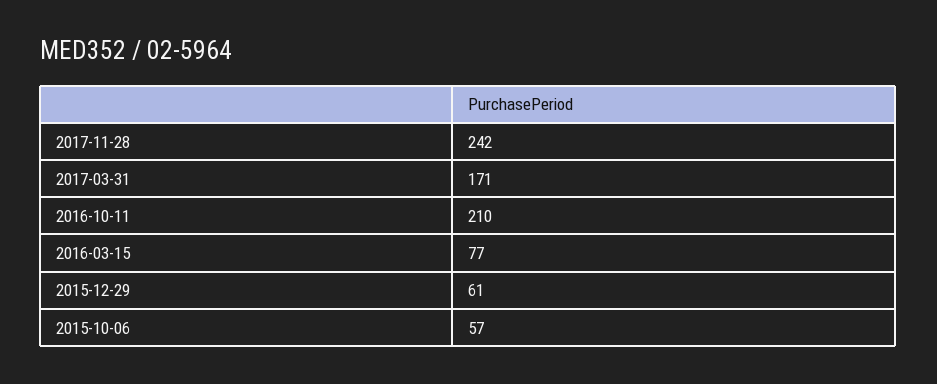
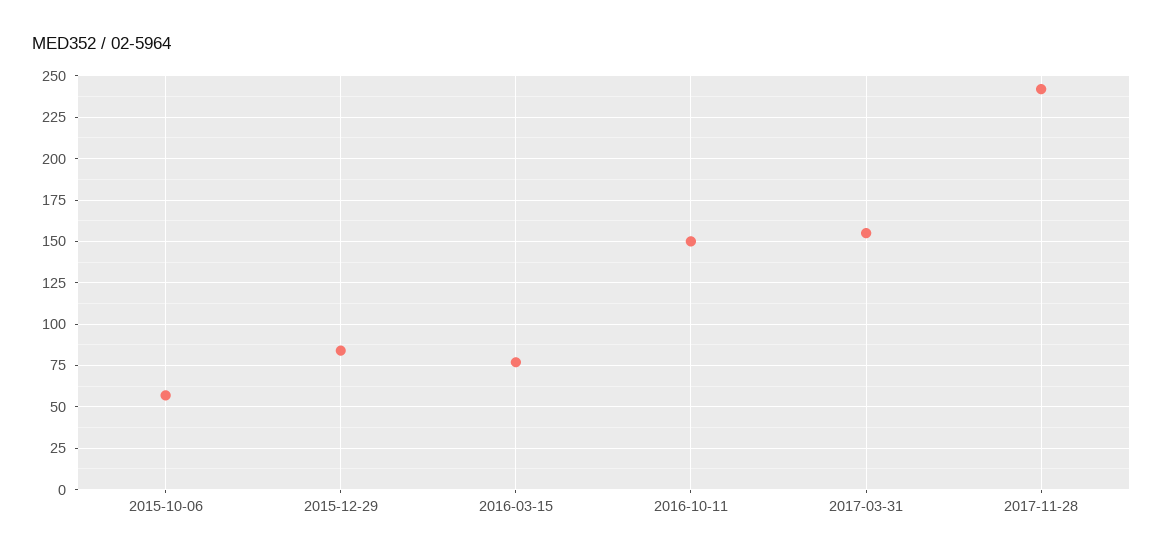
2017-03-31: 171 -> 155
2016-10-11: 210 -> 150
2015-12-29: 61 -> 85

